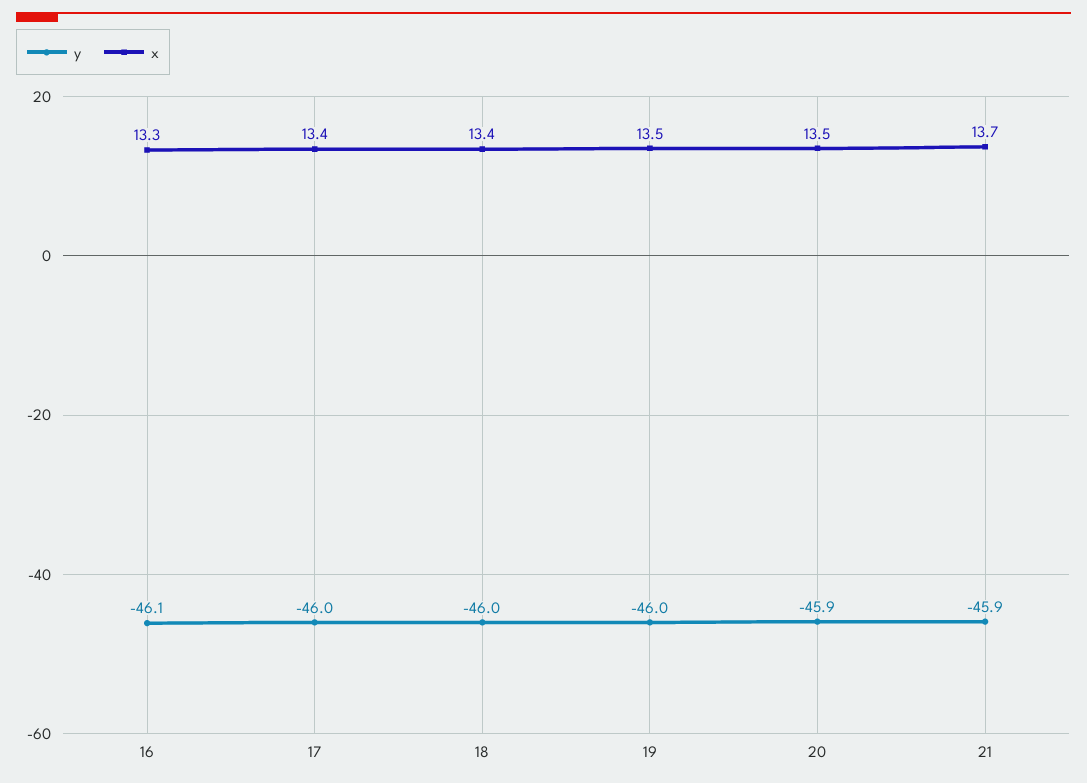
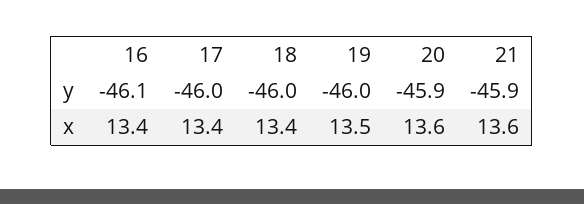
x, 16: 13.3 -> 13.4
x, 20: 13.5 -> 13.6
x, 21: 13.7 -> 13.6

